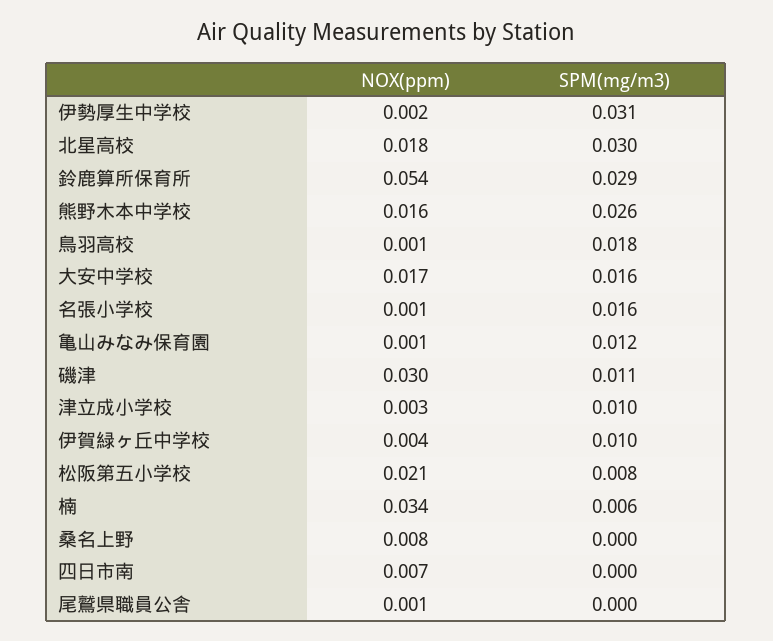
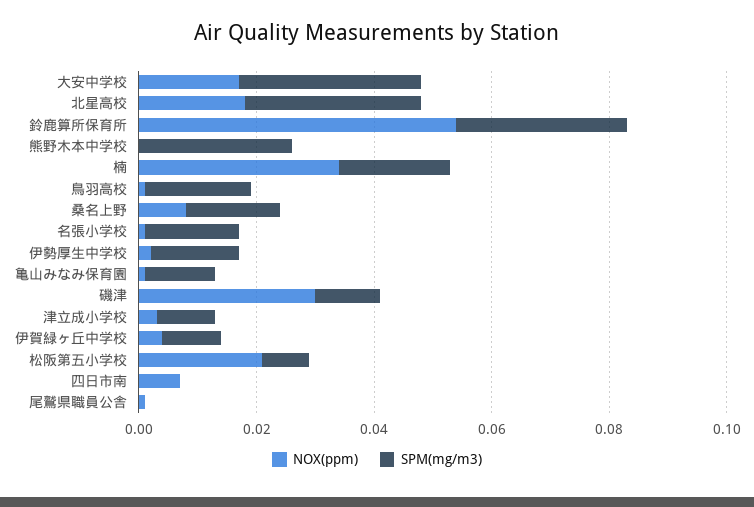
SPM(mg/m3), 伊勢厚生中学校: 0.031 -> 0.015
NOX(ppm), 熊野木本中学校: 0.016 -> 0
SPM(mg/m3), 大安中学校: 0.016 -> 0.03
SPM(mg/m3), 楠: 0.006 -> 0.02
SPM(mg/m3), 桑名上野: 0 -> 0.015

